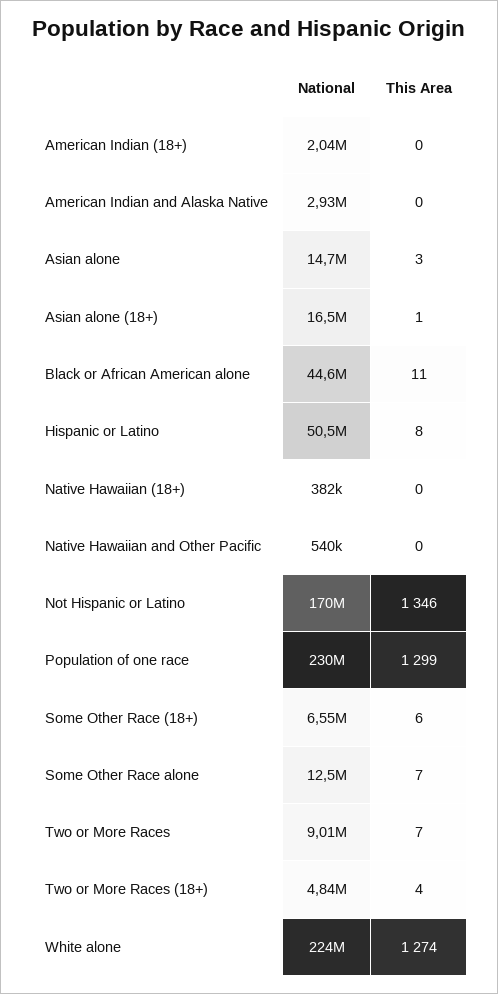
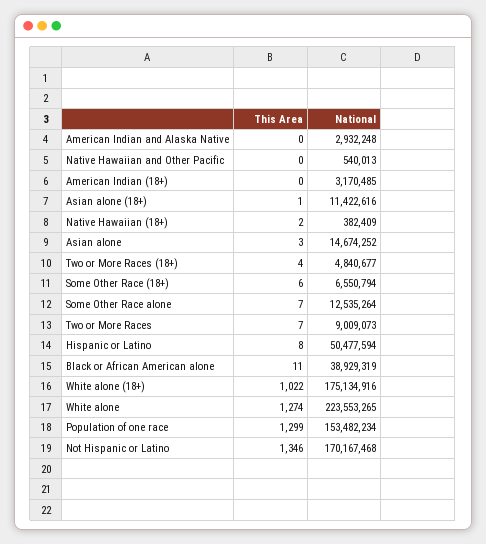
National, American Indian (18+): 2040000 -> 3170485
National, Asian alone (18+): 16500000 -> 11422616
National, Black or African American alone: 44600000 -> 38929319
This Area, Native Hawaiian (18+): 0 -> 2
National, Population of one race: 230000000 -> 153482234
This Area, White alone (18+): none -> 1022
National, White alone (18+): none -> 175134916

